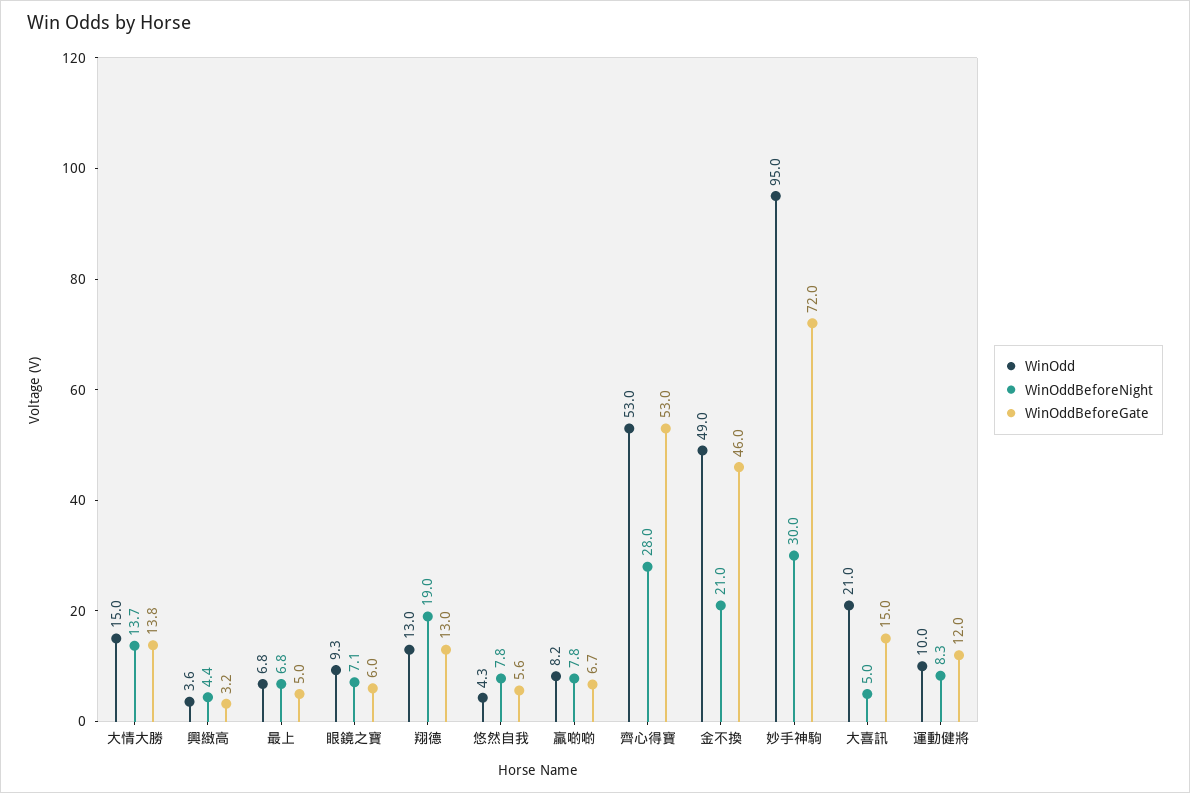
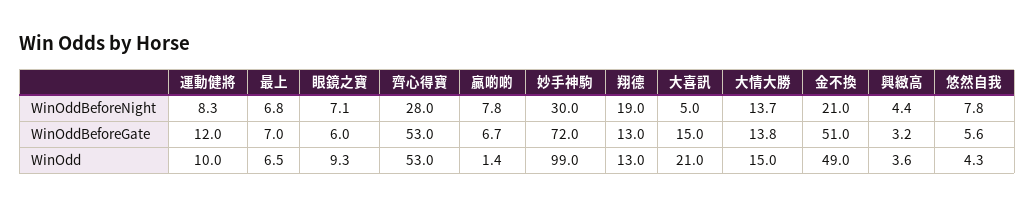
WinOdd, 最上: 6.8 -> 6.5
WinOddBeforeGate, 最上: 5 -> 7
WinOdd, 贏啲啲: 8.2 -> 1.4
WinOddBeforeGate, 金不換: 46 -> 51
WinOdd, 妙手神駒: 95 -> 99

